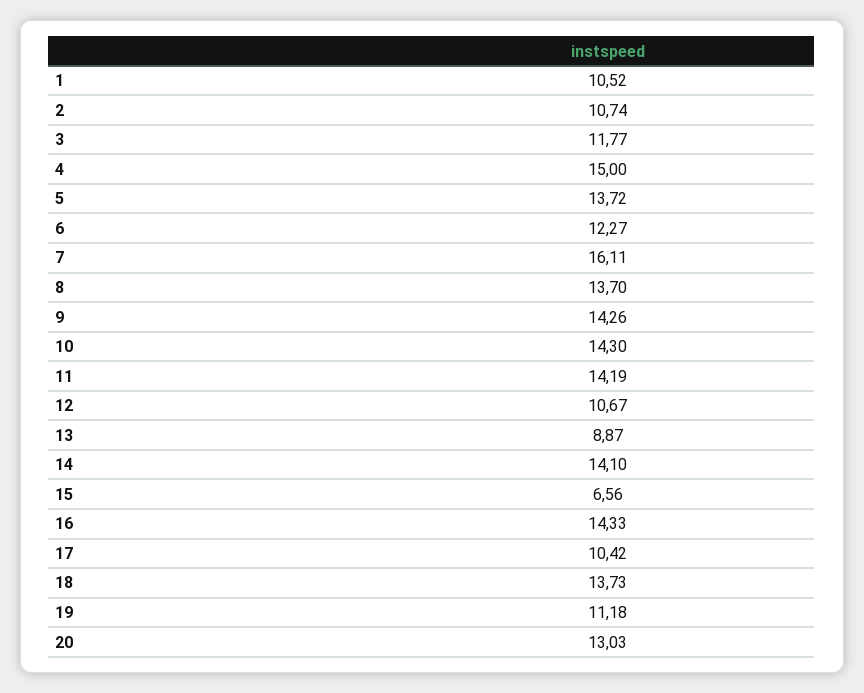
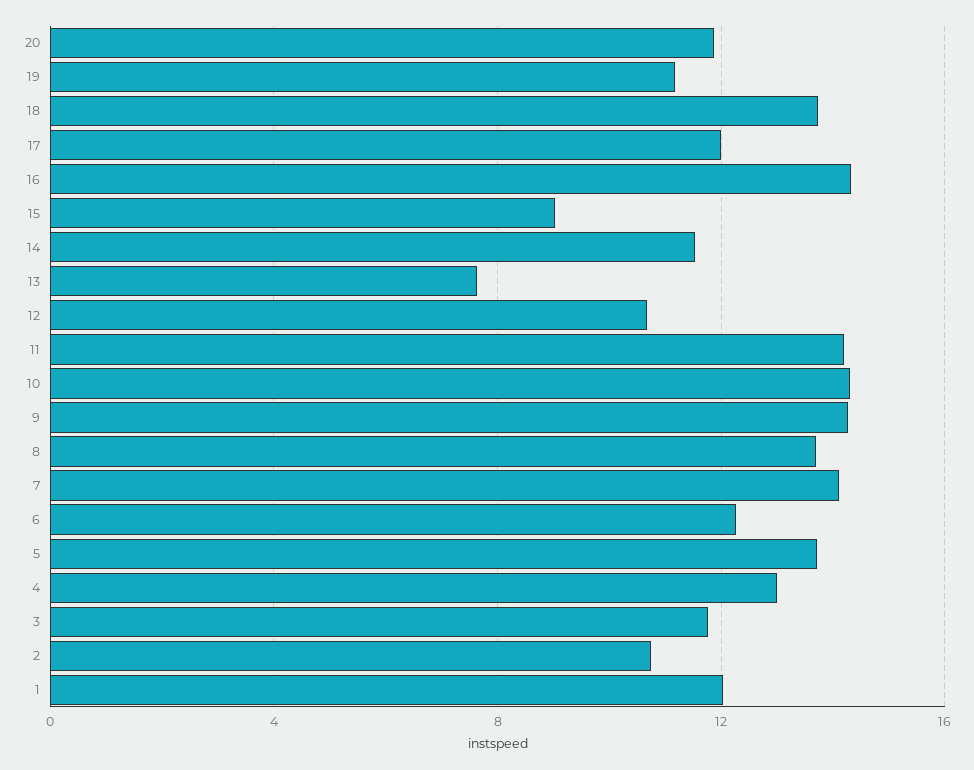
1: 10.52 -> 12
4: 15 -> 13
7: 16.11 -> 14
13: 8.87 -> 7.5
14: 14.1 -> 11.5
15: 6.56 -> 9
17: 10.42 -> 12
20: 13.03 -> 12

